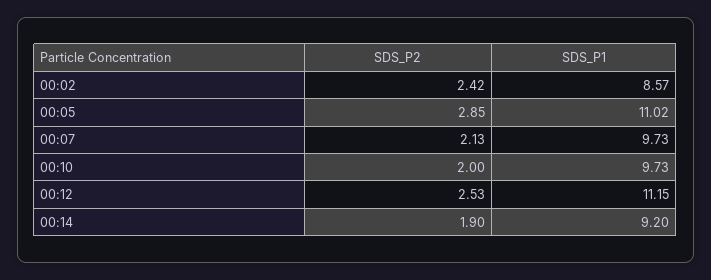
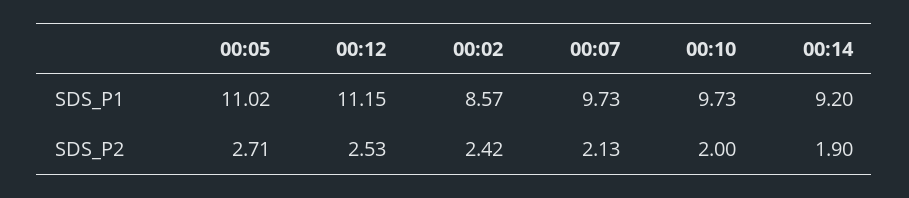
SDS_P2, 00:05: 2.85 -> 2.71

